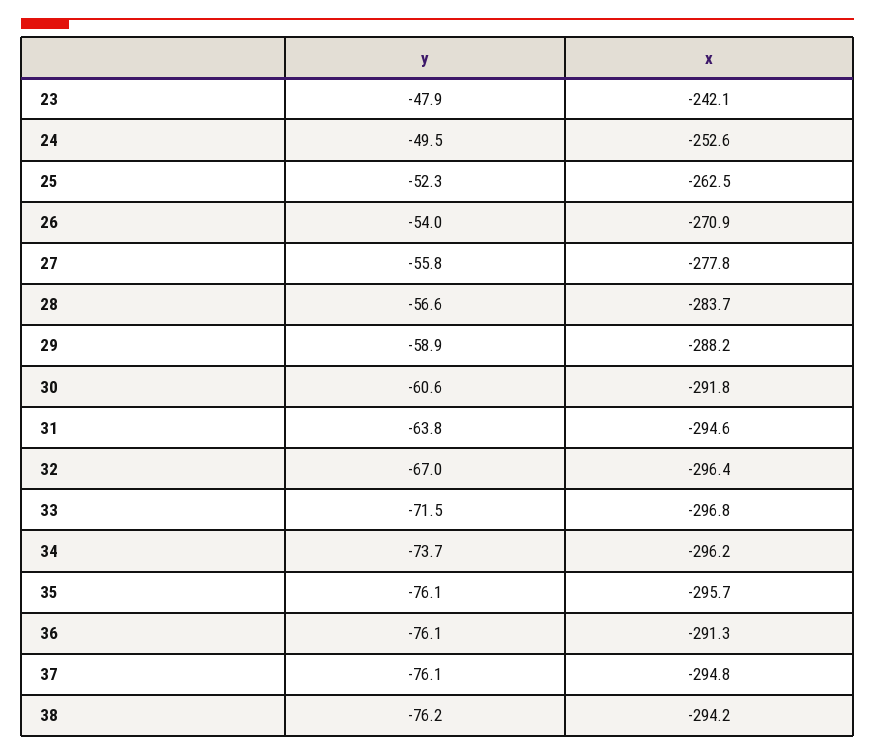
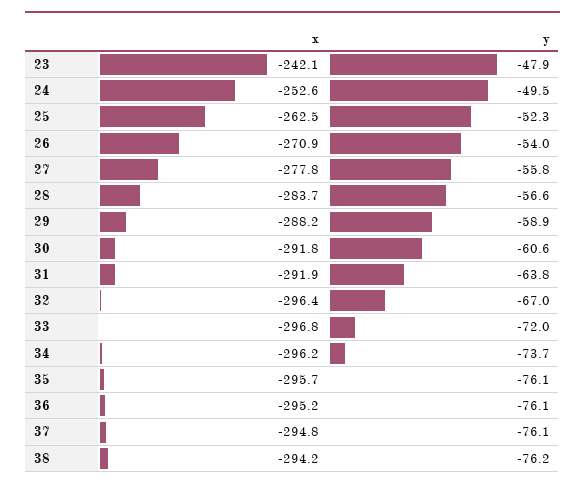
x, 31: -294.6 -> -291.9
y, 33: -71.5 -> -72
x, 36: -291.3 -> -295.2

